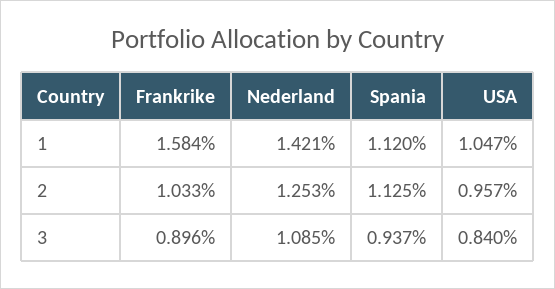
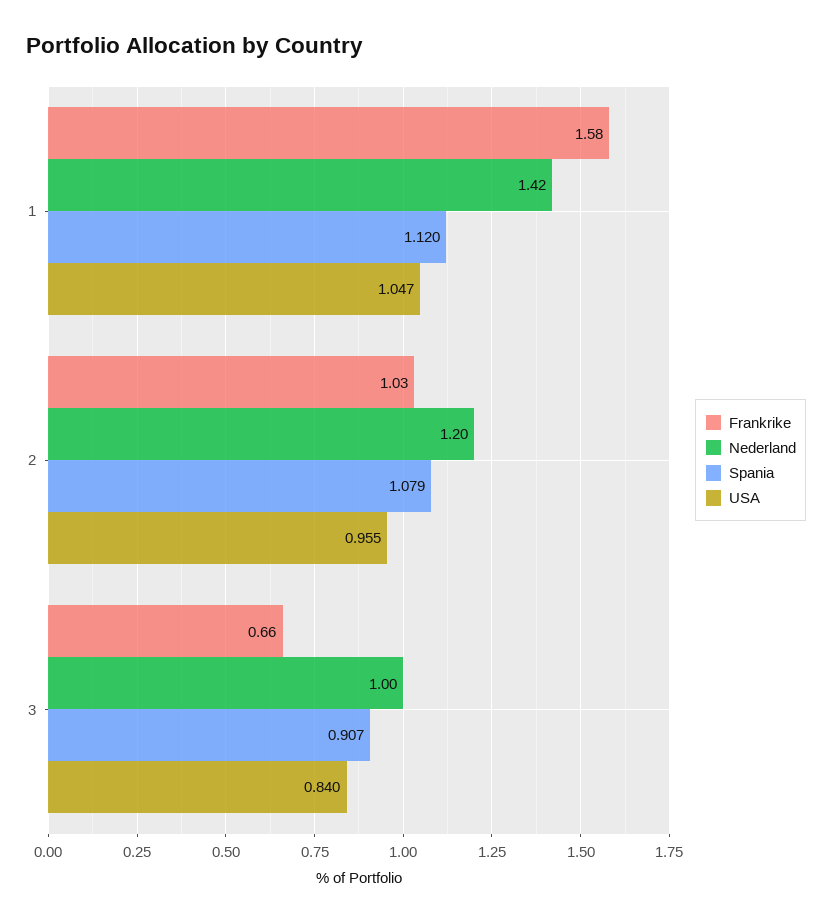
Nederland, 2: 1.253 -> 1.2
Spania, 2: 1.125 -> 1.079
USA, 2: 0.957 -> 0.955
Frankrike, 3: 0.896 -> 0.66
Nederland, 3: 1.085 -> 1
Spania, 3: 0.937 -> 0.907

